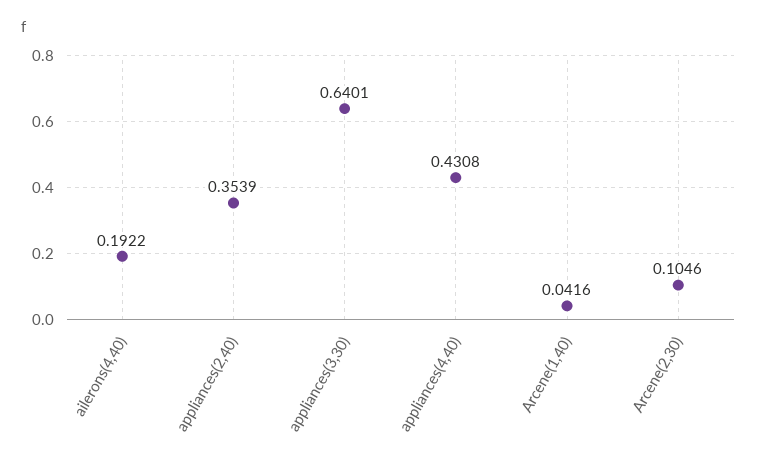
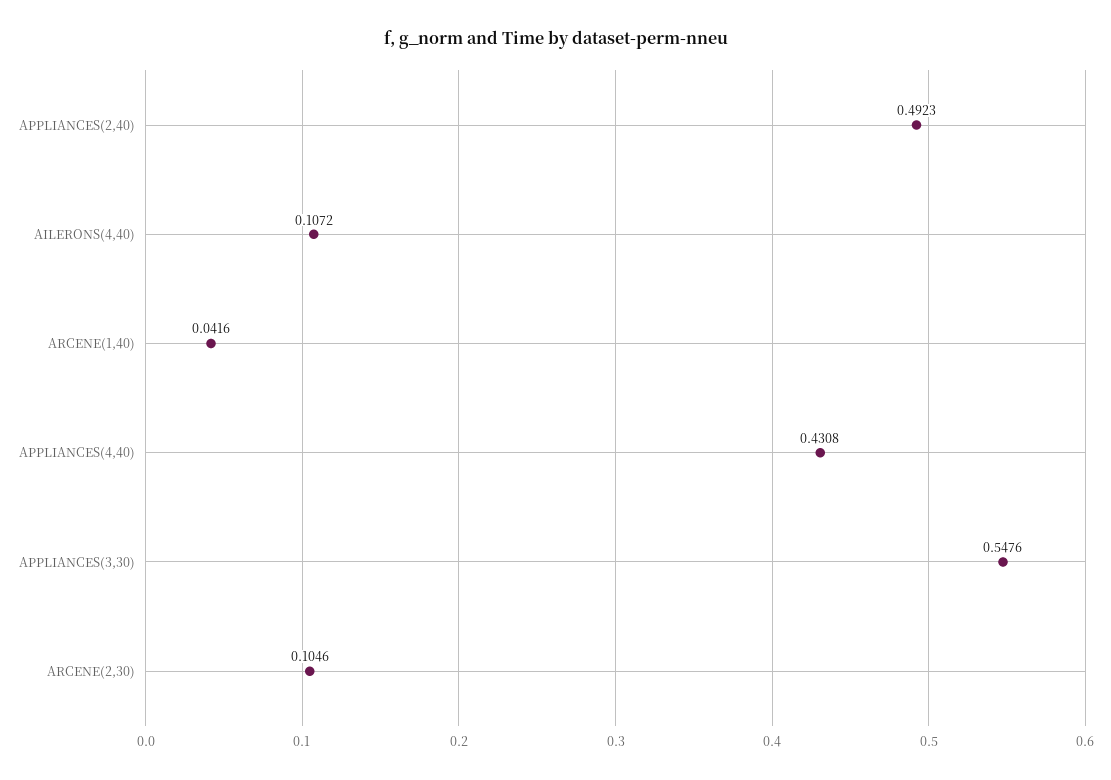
ailerons(4,40): 0.1922 -> 0.1072
appliances(2,40): 0.3539 -> 0.4923
appliances(3,30): 0.6401 -> 0.5476

